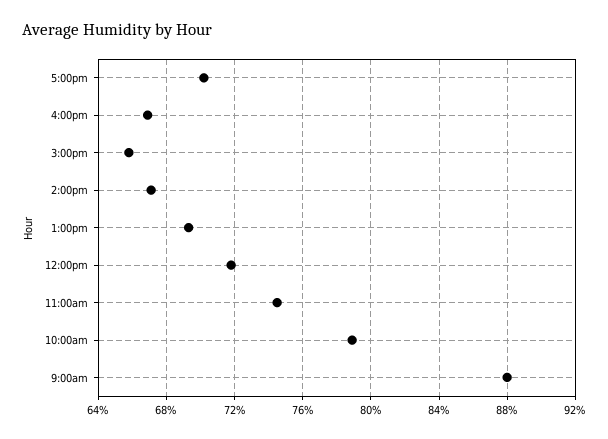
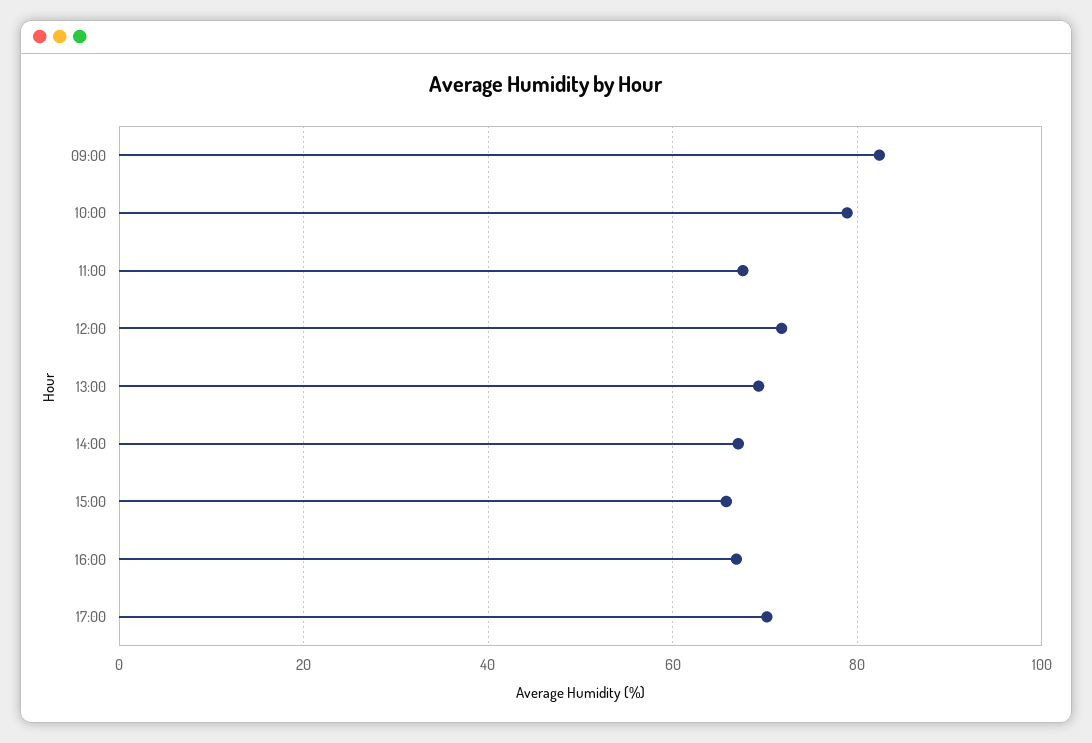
11:00am: 74.5 -> 68
9:00am: 88 -> 82

